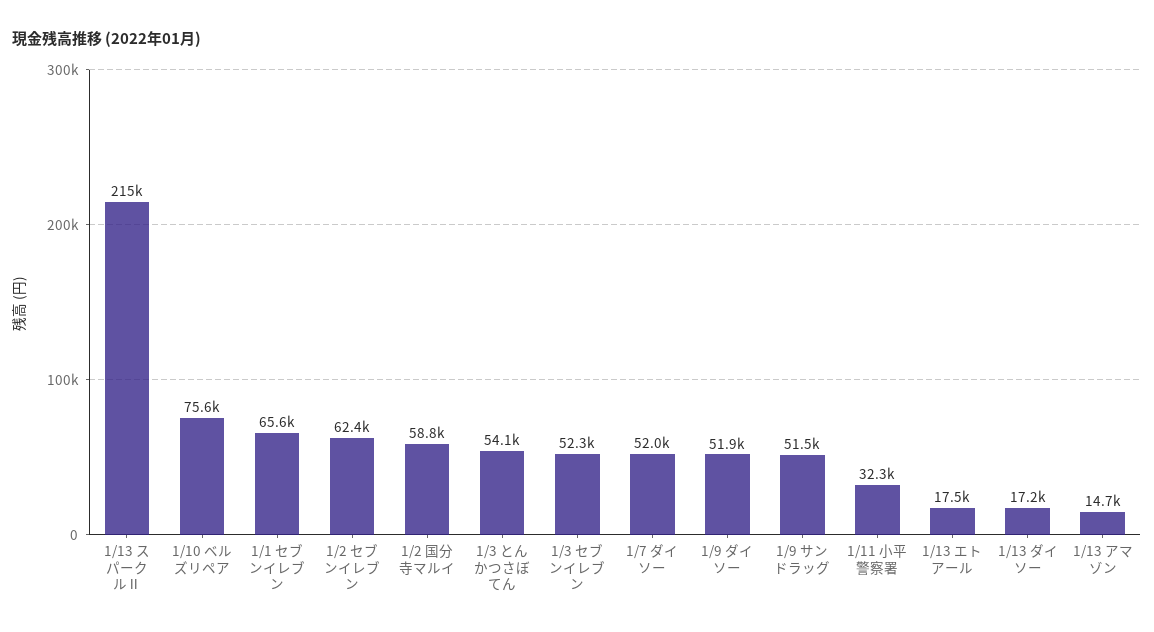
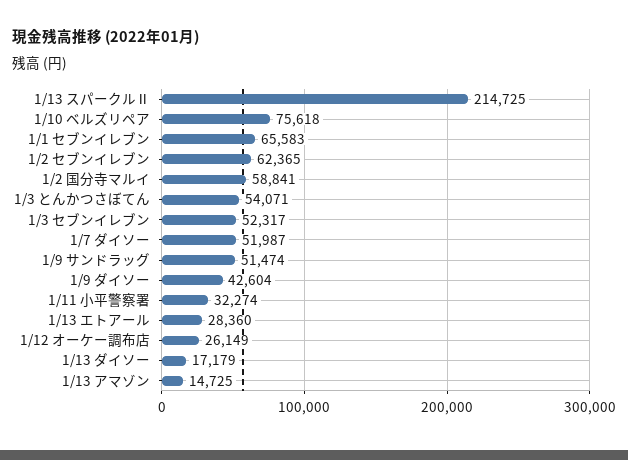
1/9 ダイソー: 51900 -> 42604
1/13 エトアール: 17500 -> 28360
1/12 オーケー調布店: none -> 26149

